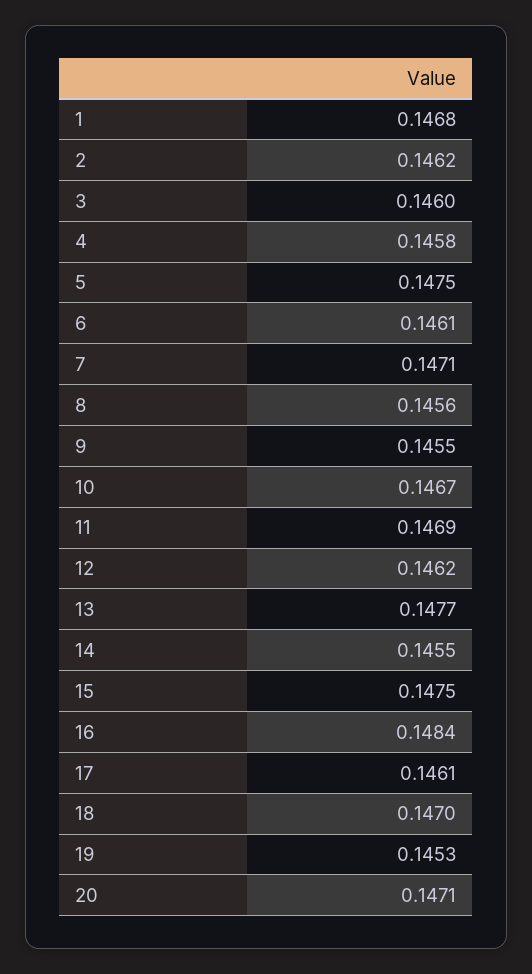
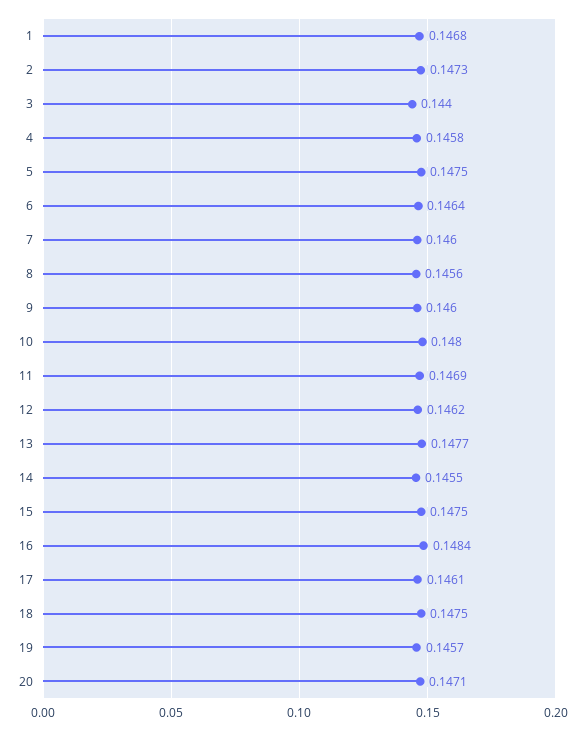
2: 0.1462 -> 0.1473
3: 0.146 -> 0.144
6: 0.1461 -> 0.1464
7: 0.1471 -> 0.146
9: 0.1455 -> 0.146
10: 0.1467 -> 0.148
18: 0.147 -> 0.1475
19: 0.1453 -> 0.1457

